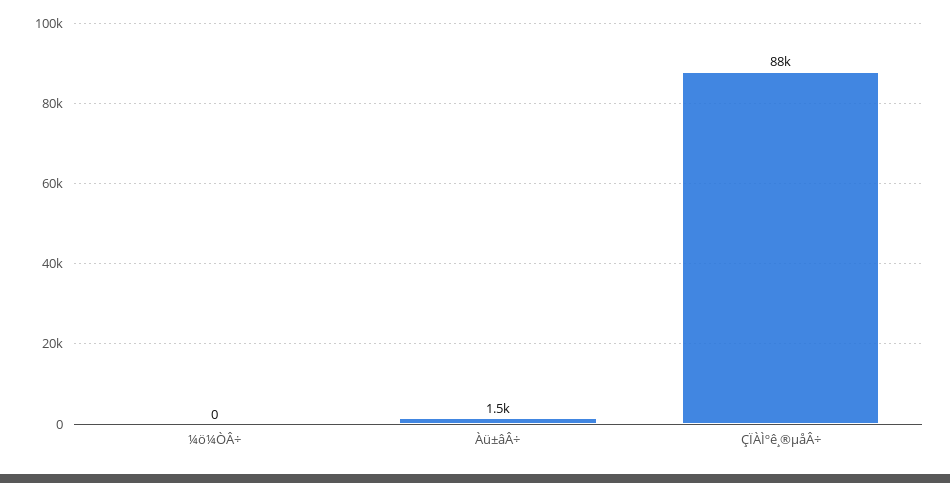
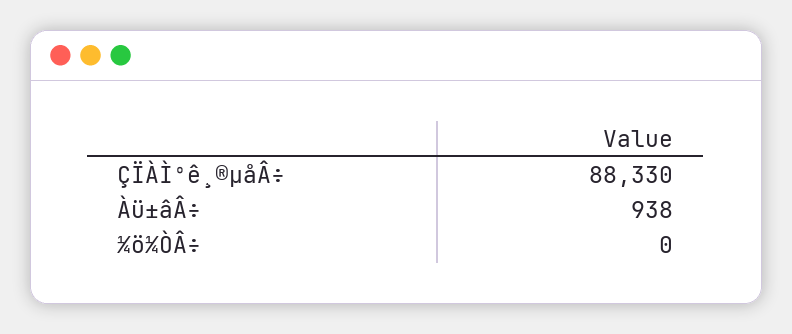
Àü±âÂ÷: 1500 -> 938

